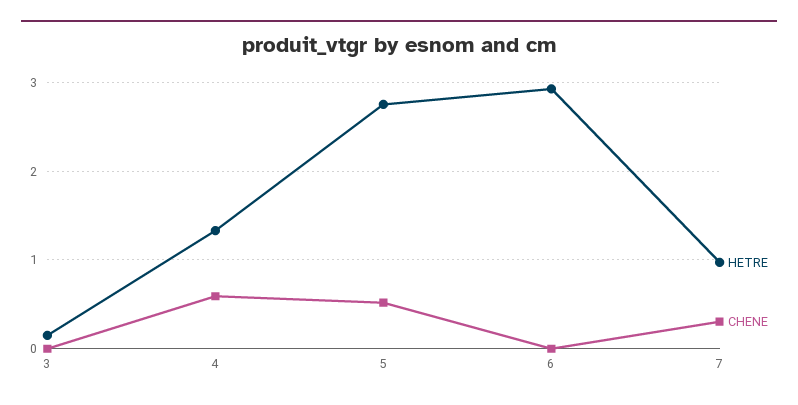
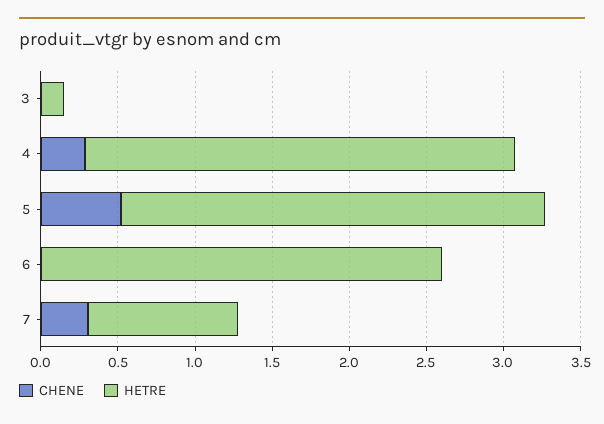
HETRE, 4: 1.3 -> 2.8
CHENE, 4: 0.6 -> 0.3
HETRE, 6: 2.9 -> 2.6

